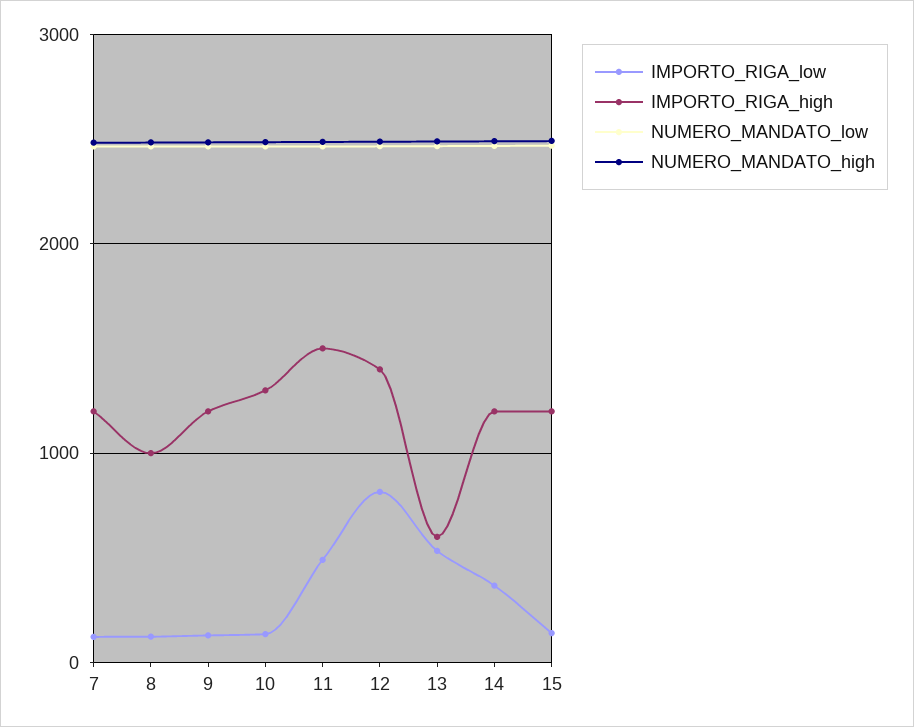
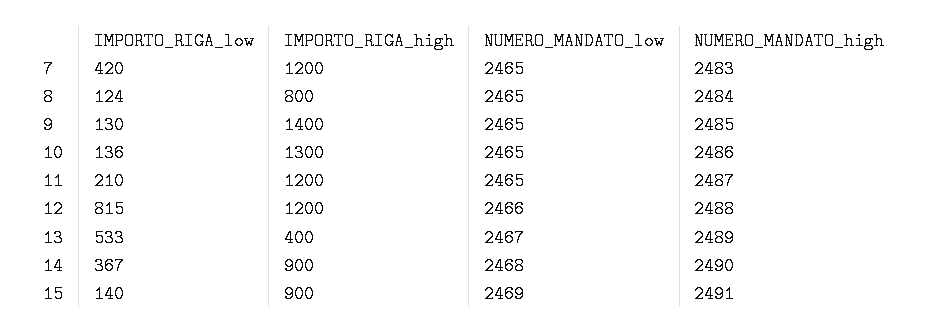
IMPORTO_RIGA_low, 7: 100 -> 420
IMPORTO_RIGA_high, 8: 1000 -> 800
IMPORTO_RIGA_high, 9: 1200 -> 1400
IMPORTO_RIGA_low, 11: 500 -> 210
IMPORTO_RIGA_high, 11: 1500 -> 1200
IMPORTO_RIGA_high, 12: 1400 -> 1200
IMPORTO_RIGA_high, 13: 600 -> 400
IMPORTO_RIGA_high, 14: 1200 -> 900
IMPORTO_RIGA_high, 15: 1200 -> 900

